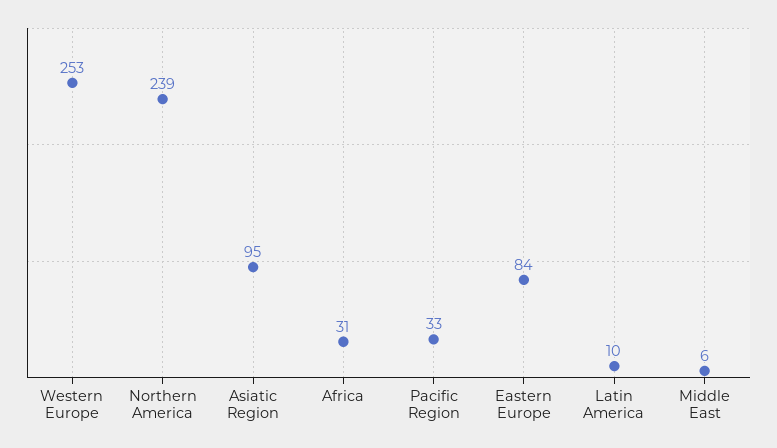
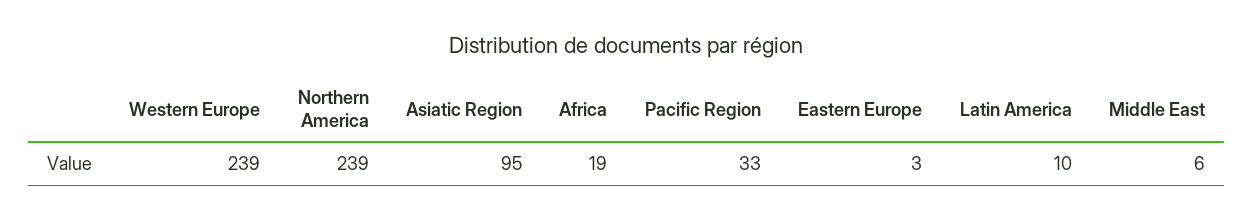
Western Europe: 253 -> 239
Africa: 31 -> 19
Eastern Europe: 84 -> 3

